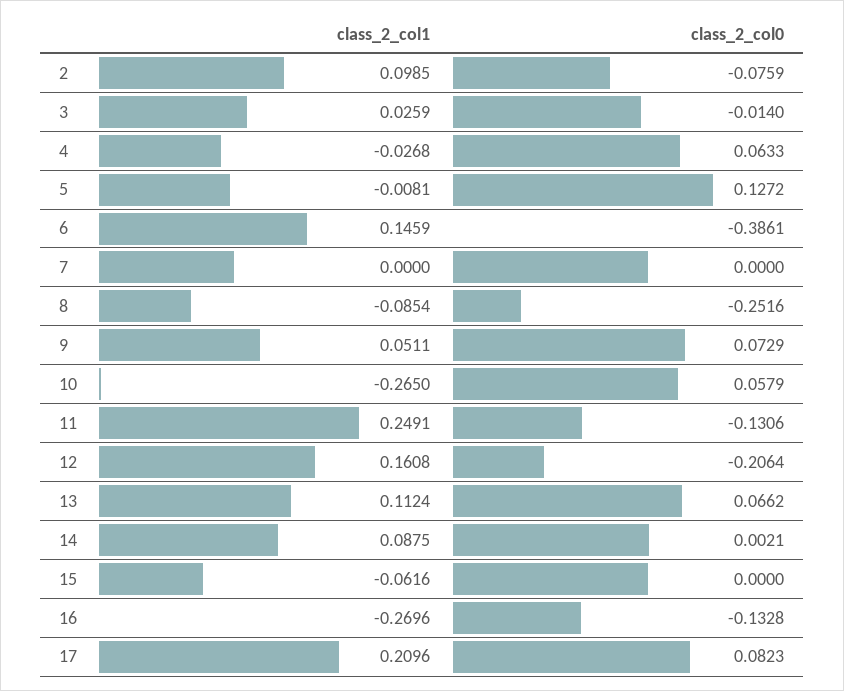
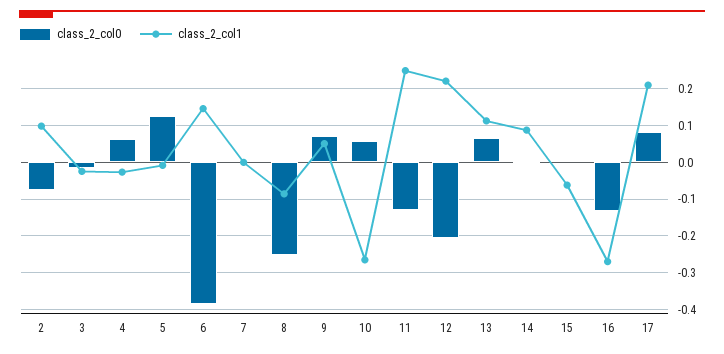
class_2_col1, 3: 0.0259 -> -0.02
class_2_col1, 12: 0.1608 -> 0.22

